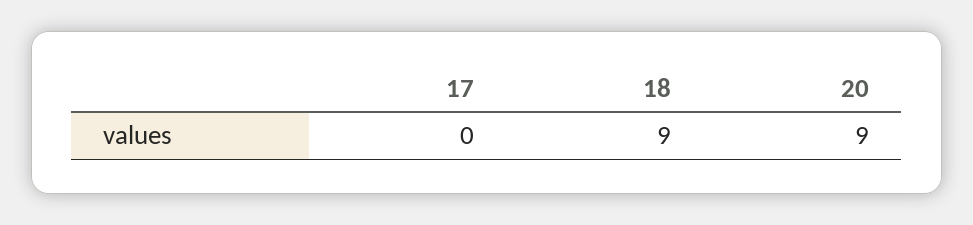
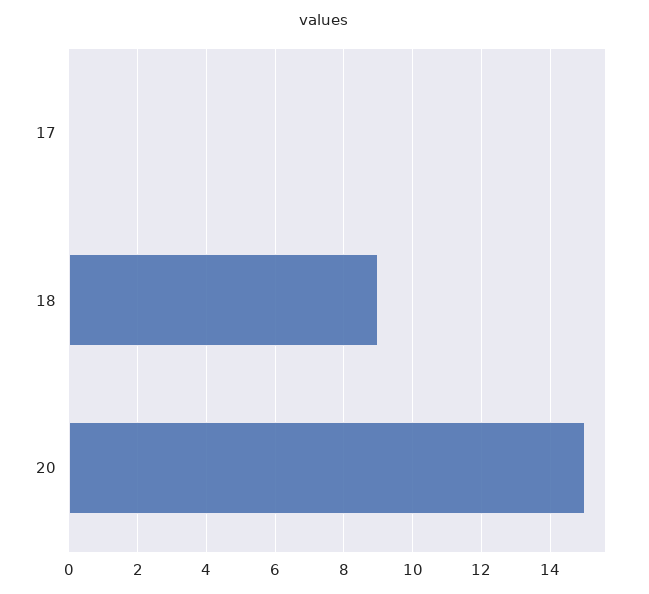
20: 9 -> 15

